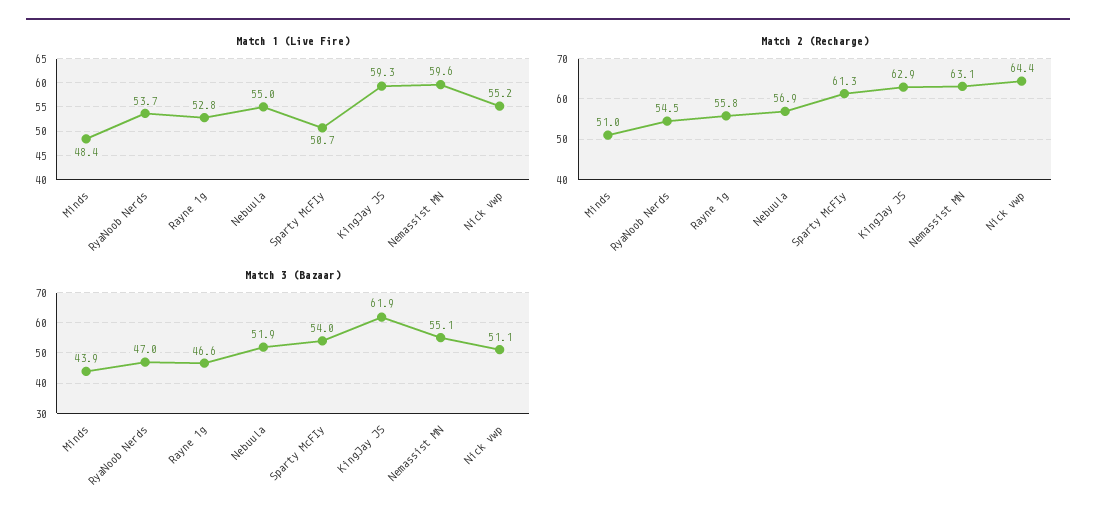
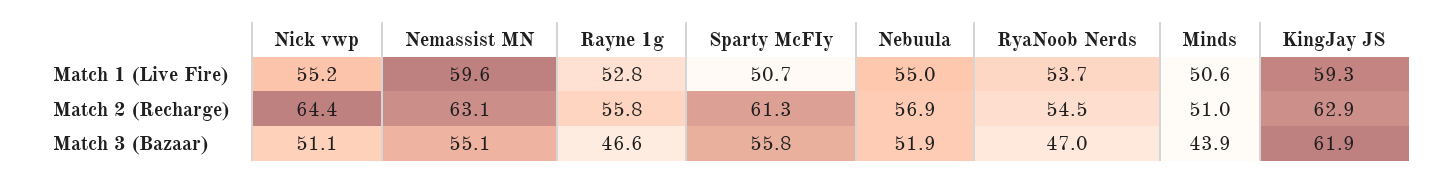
Match 1 (Live Fire), Minds: 48.4 -> 50.6
Match 3 (Bazaar), Sparty McFIy: 54 -> 55.8

